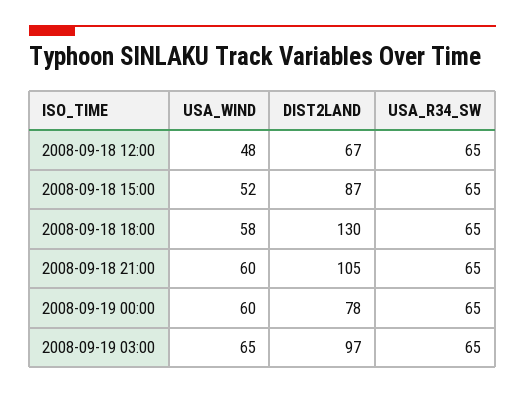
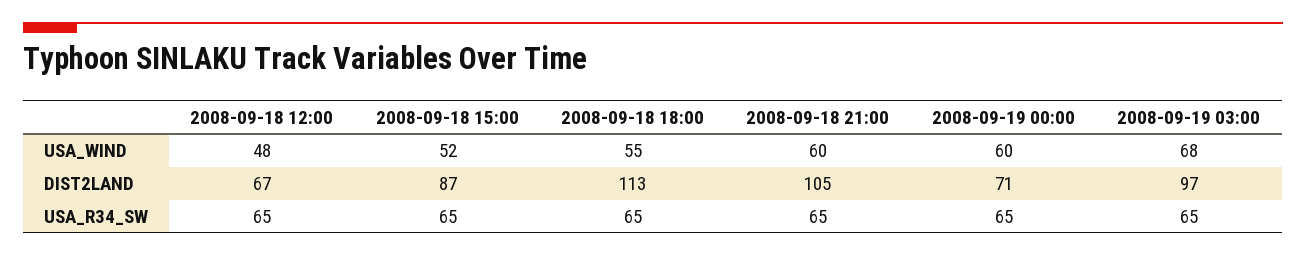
USA_WIND, 2008-09-18 18:00: 58 -> 55
DIST2LAND, 2008-09-18 18:00: 130 -> 113
DIST2LAND, 2008-09-19 00:00: 78 -> 71
USA_WIND, 2008-09-19 03:00: 65 -> 68

